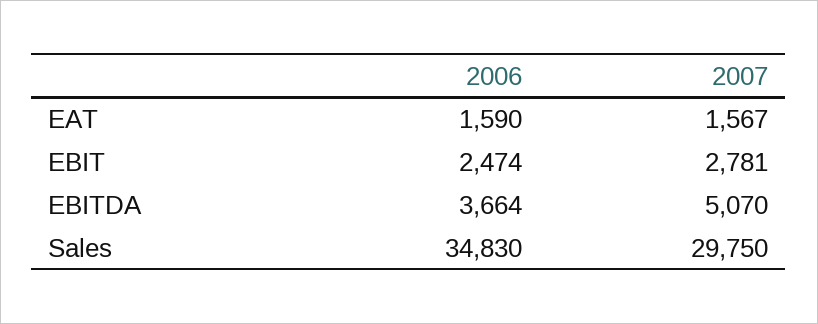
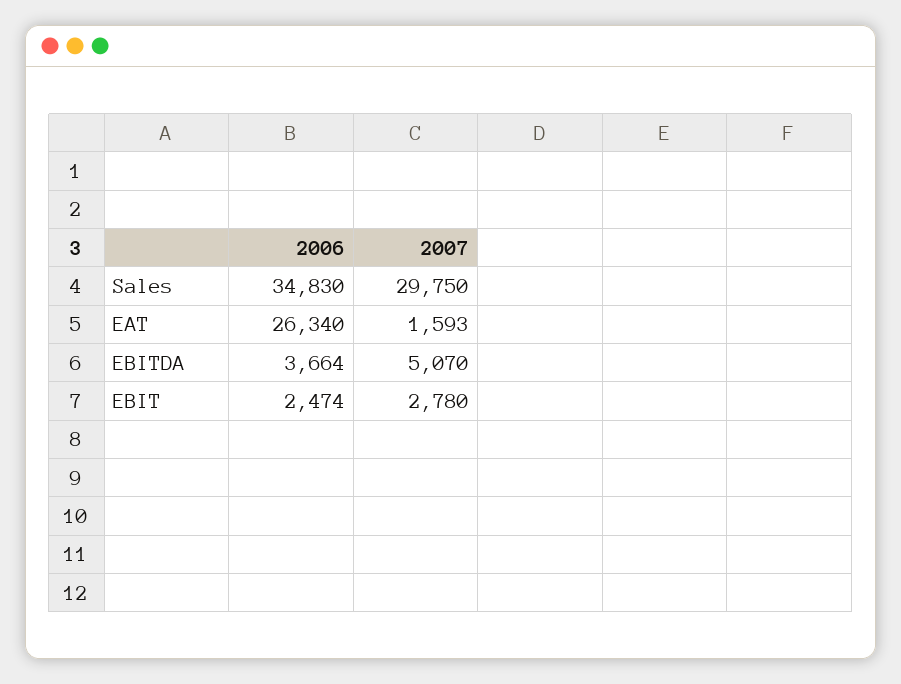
2006, EAT: 1590 -> 26340
2007, EAT: 1567 -> 1593
2007, EBIT: 2781 -> 2780

